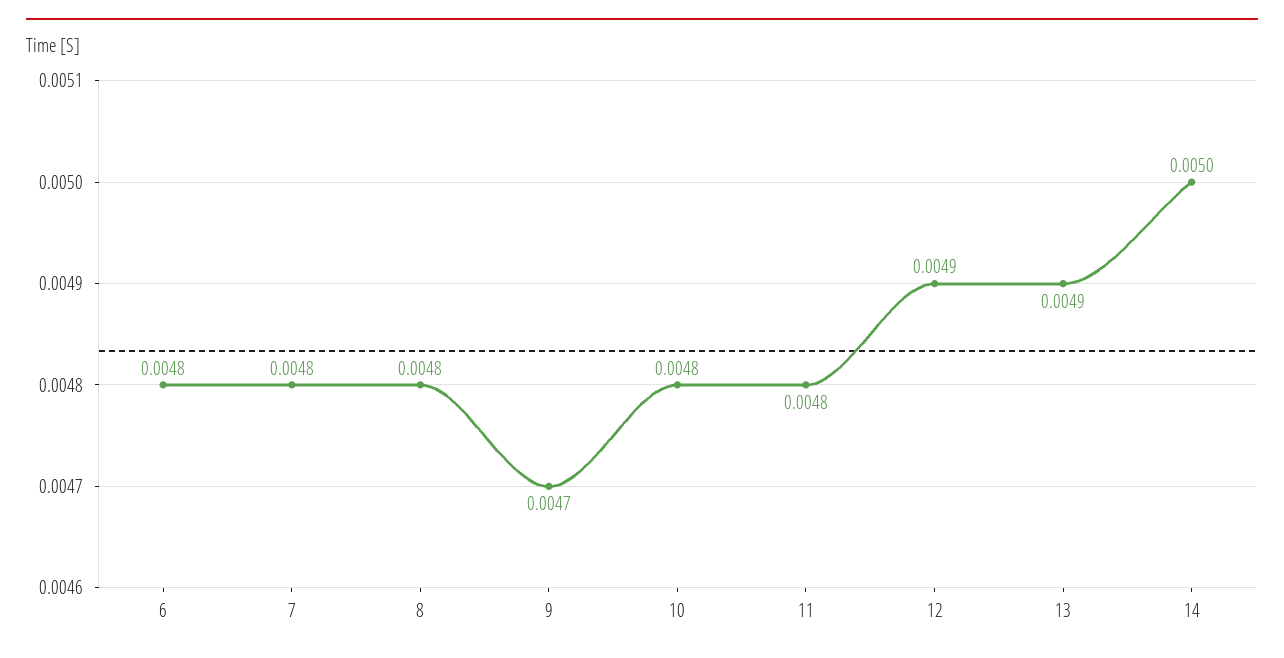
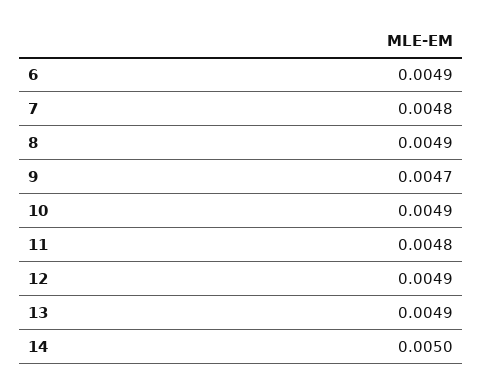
6: 0.0048 -> 0.0049
8: 0.0048 -> 0.0049
10: 0.0048 -> 0.0049

